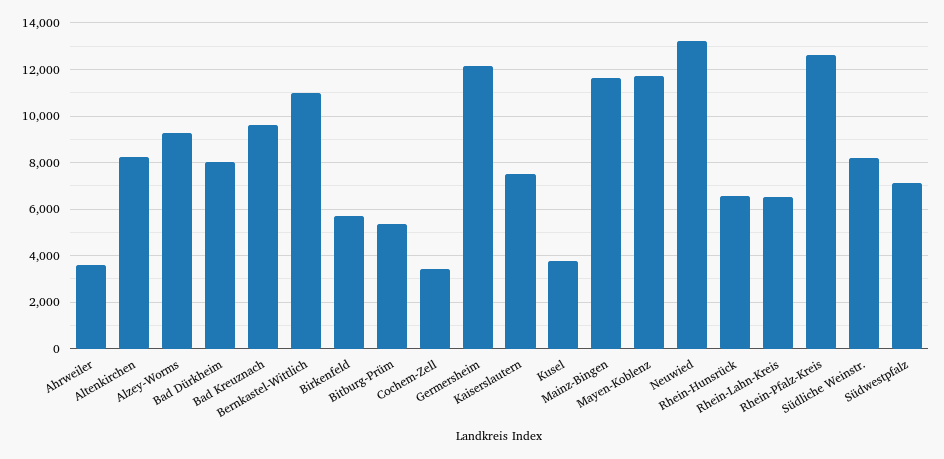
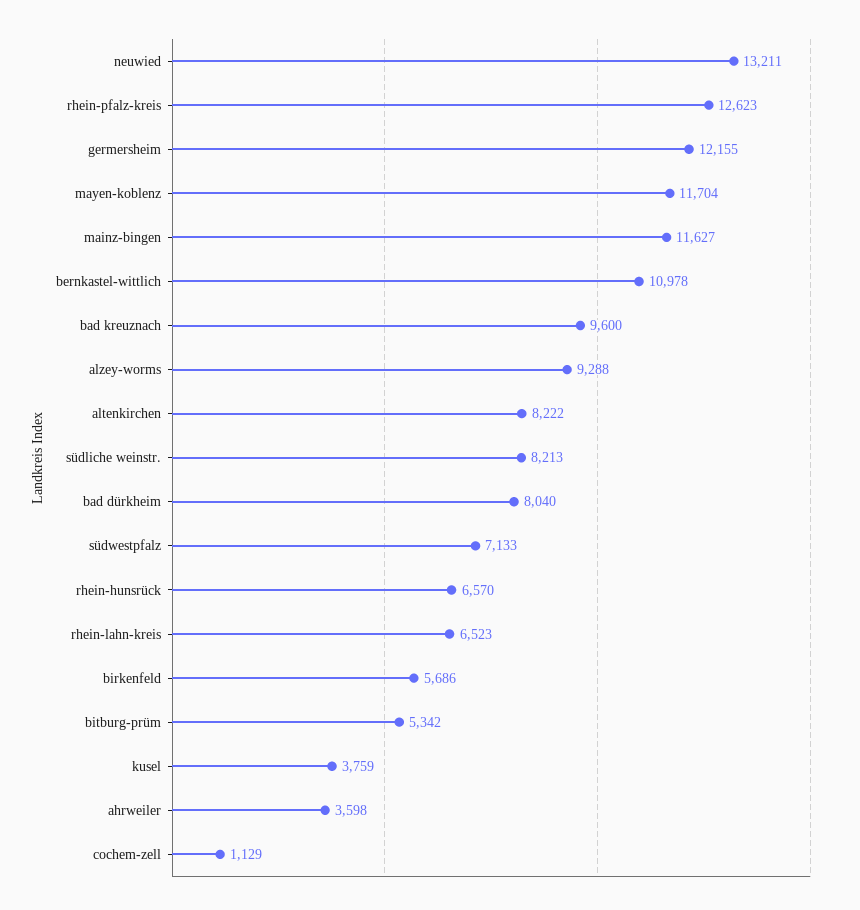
Cochem-Zell: 3500 -> 1129
Kaiserslautern: 7500 -> none

